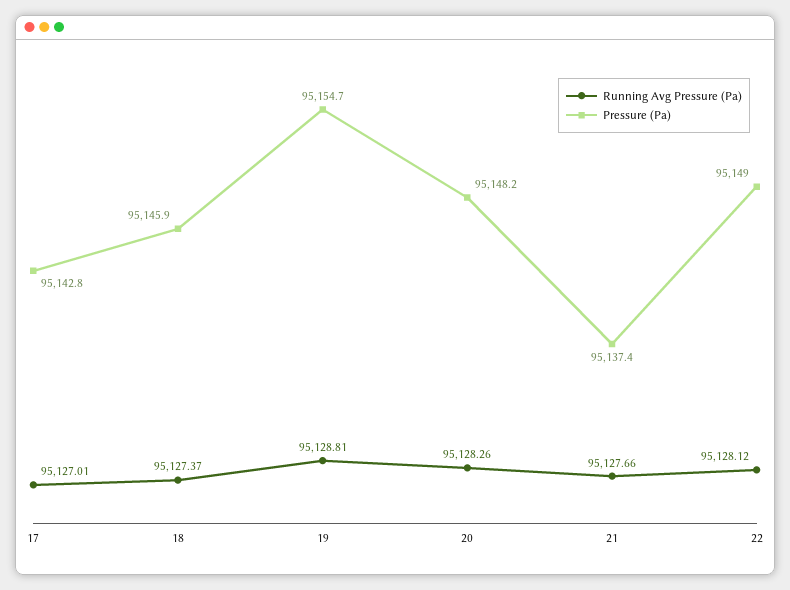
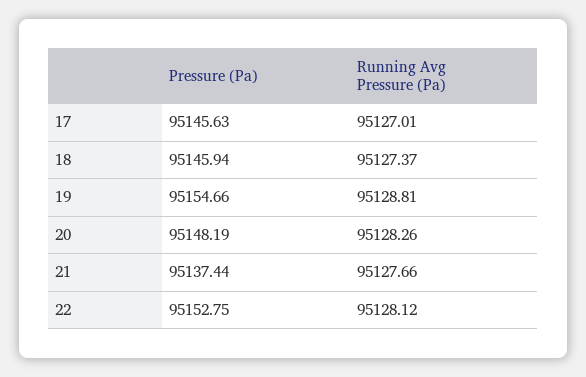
Pressure (Pa), 17: 95142.8 -> 95145.63
Pressure (Pa), 22: 95149 -> 95152.75

